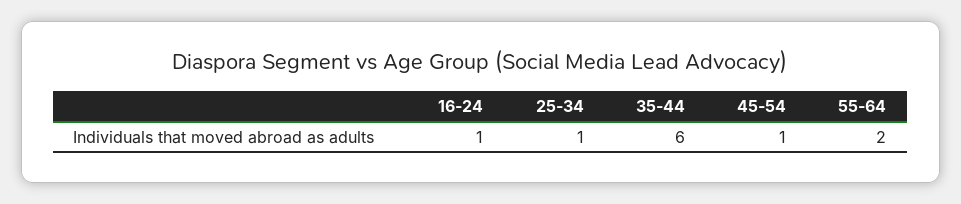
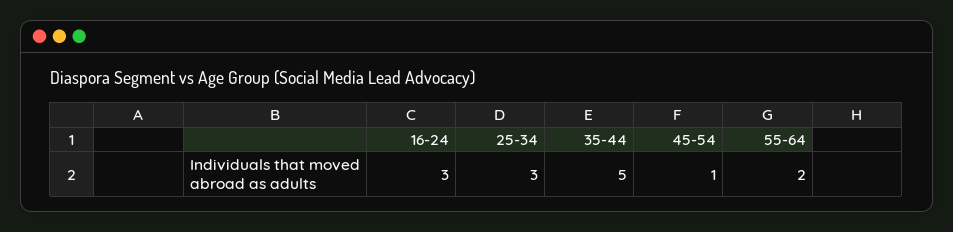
16-24: 1 -> 3
25-34: 1 -> 3
35-44: 6 -> 5

